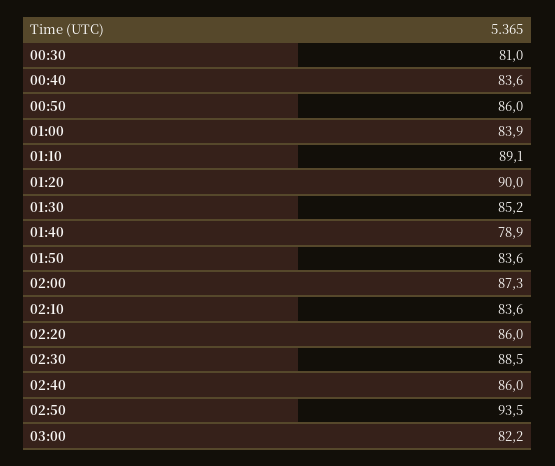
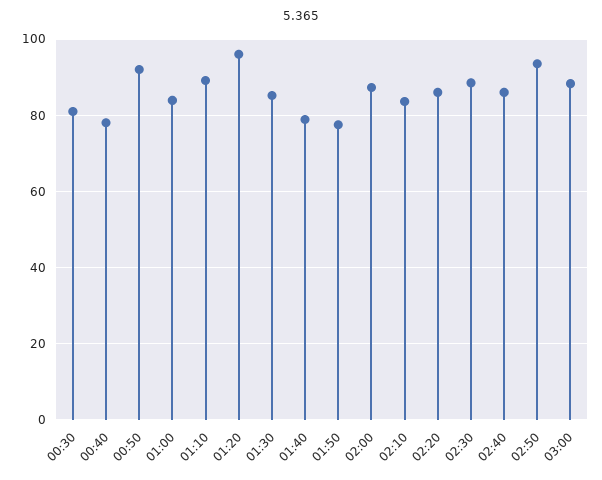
00:40: 83.6 -> 78
00:50: 86 -> 92
01:20: 90 -> 96
01:50: 83.6 -> 78
03:00: 82.2 -> 88

